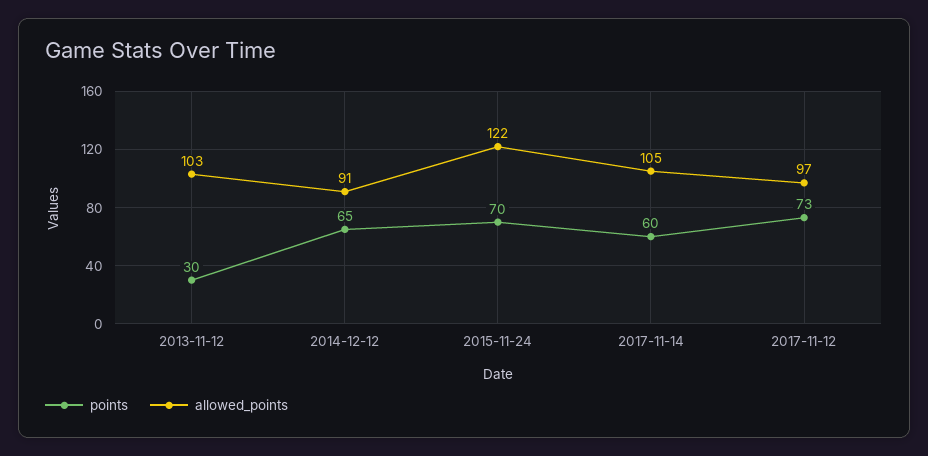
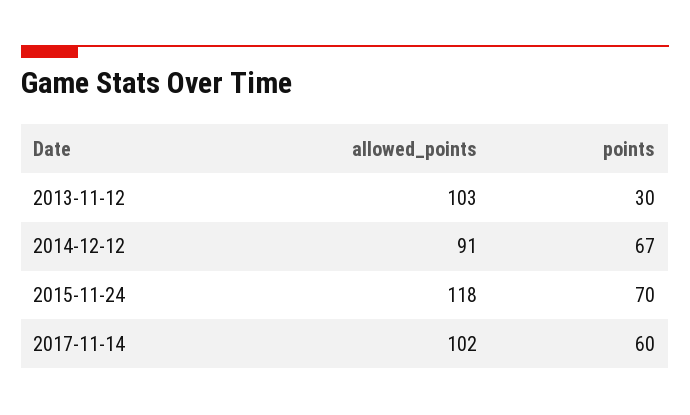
points, 2014-12-12: 65 -> 67
allowed_points, 2015-11-24: 122 -> 118
allowed_points, 2017-11-14: 105 -> 102
points, 2017-11-12: 73 -> none
allowed_points, 2017-11-12: 97 -> none

